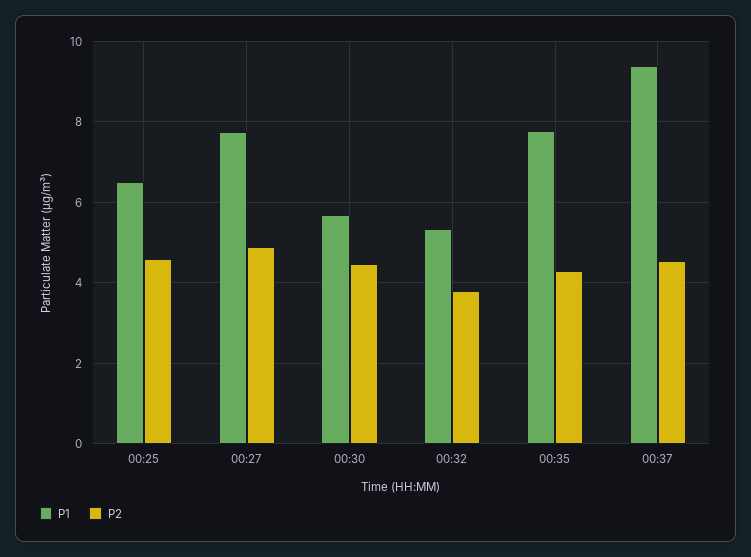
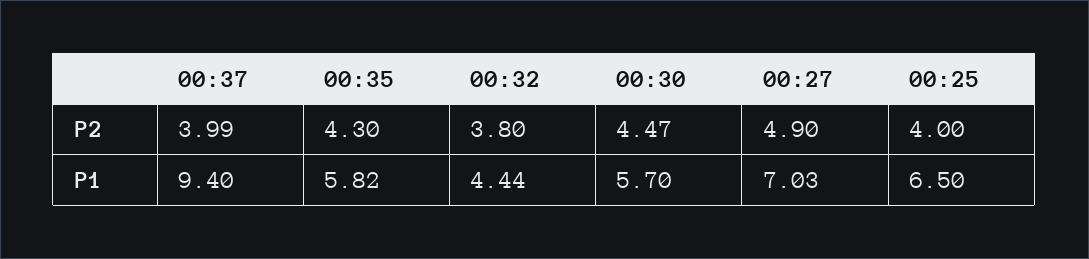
P2, 00:25: 4.6 -> 4
P1, 00:27: 7.8 -> 7.03
P1, 00:32: 5.4 -> 4.44
P1, 00:35: 7.8 -> 5.82
P2, 00:37: 4.6 -> 3.99

